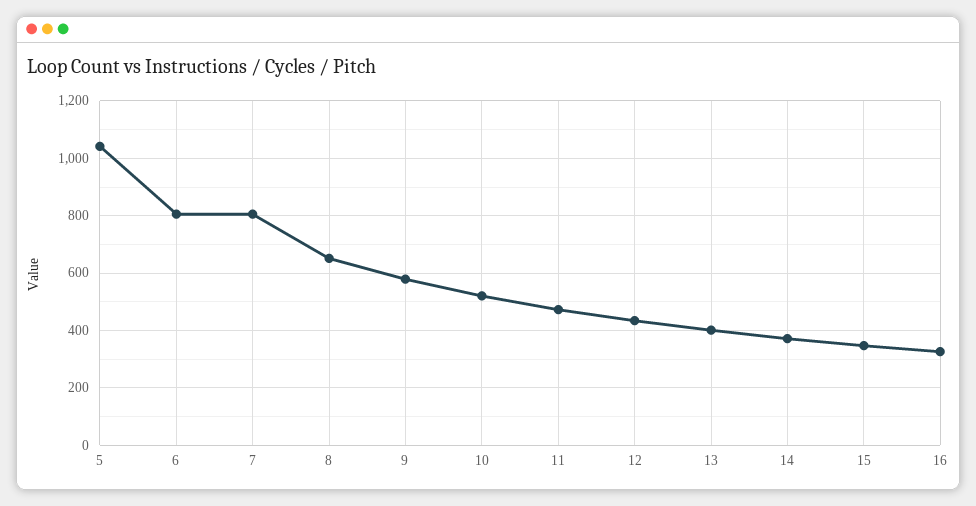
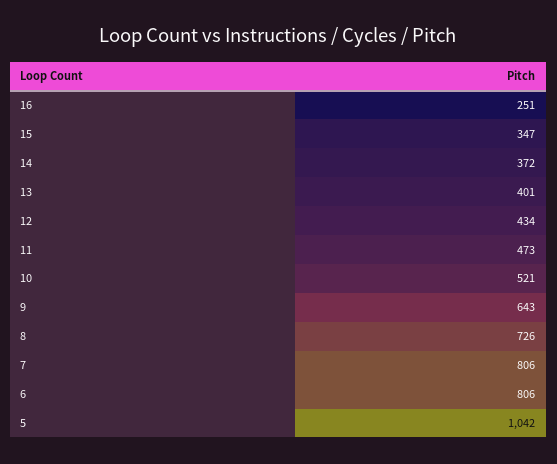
8: 650 -> 726
9: 575 -> 643
16: 325 -> 251

